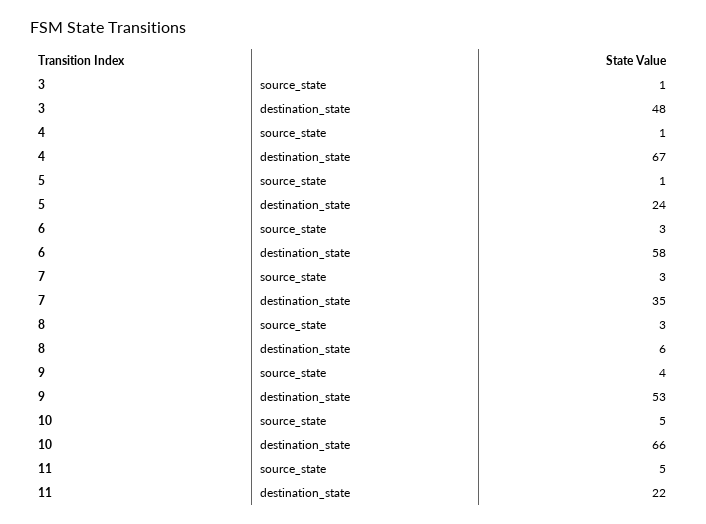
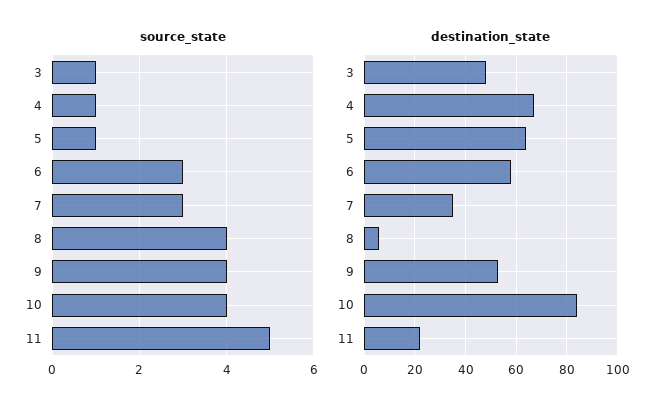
destination_state, 5: 24 -> 65
source_state, 8: 3 -> 4
source_state, 10: 5 -> 4
destination_state, 10: 66 -> 85

